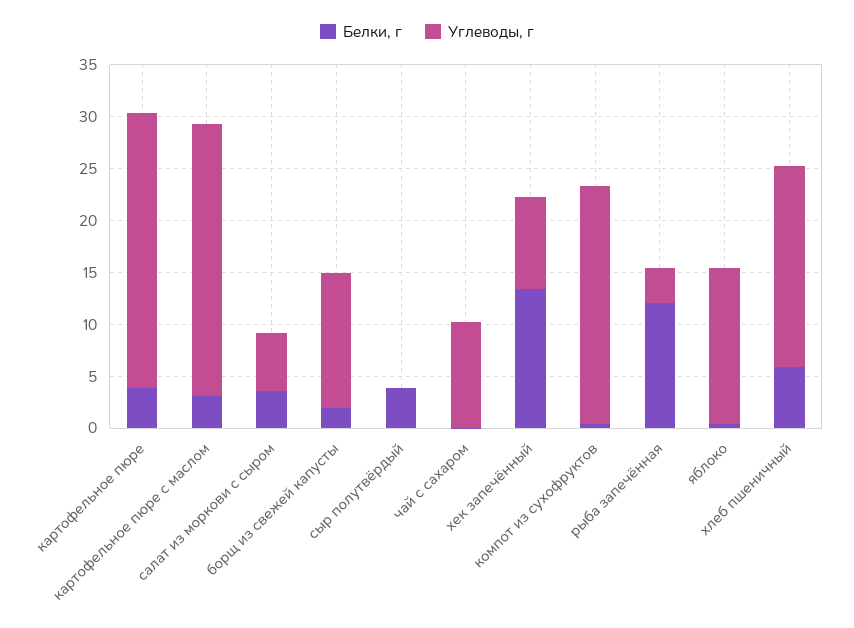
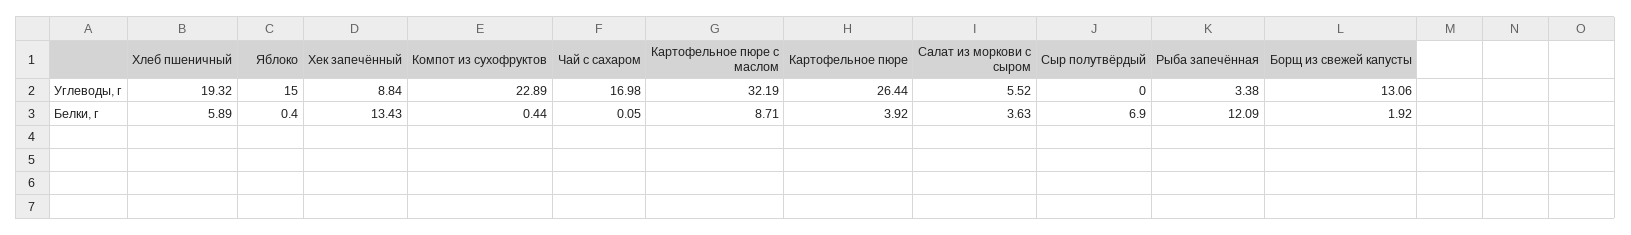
Белки, г, картофельное пюре с маслом: 3 -> 8.71
Углеводы, г, картофельное пюре с маслом: 26 -> 32.19
Белки, г, сыр полутвёрдый: 4 -> 6.9
Углеводы, г, чай с сахаром: 10 -> 16.98

